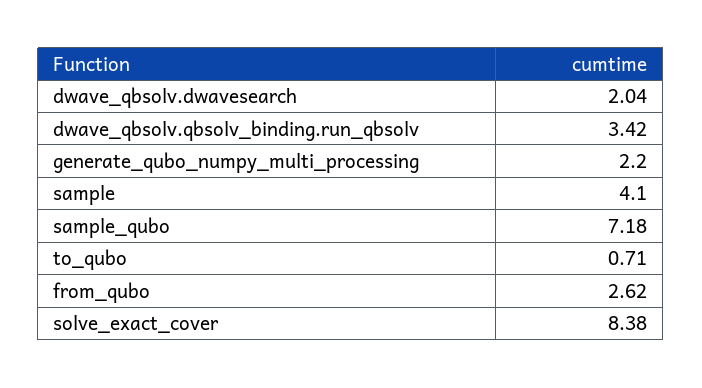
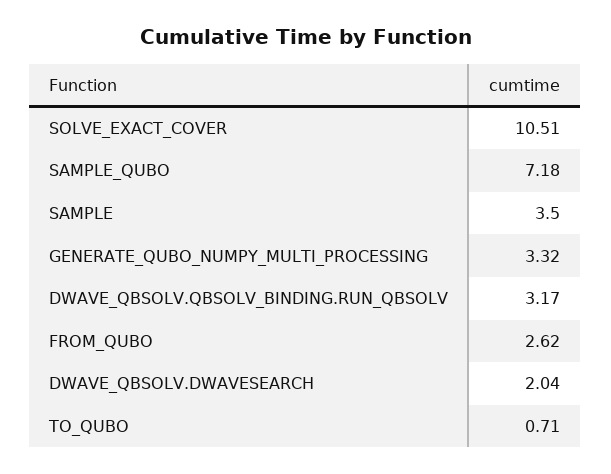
dwave_qbsolv.qbsolv_binding.run_qbsolv: 3.42 -> 3.17
generate_qubo_numpy_multi_processing: 2.2 -> 3.32
sample: 4.1 -> 3.5
solve_exact_cover: 8.38 -> 10.51

